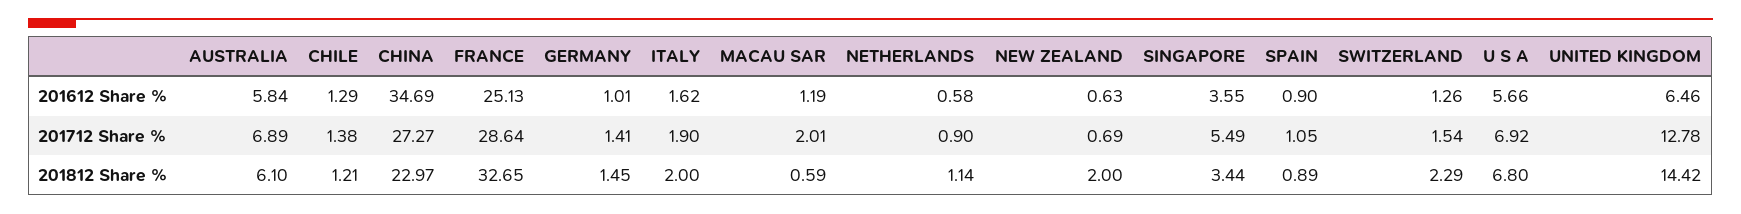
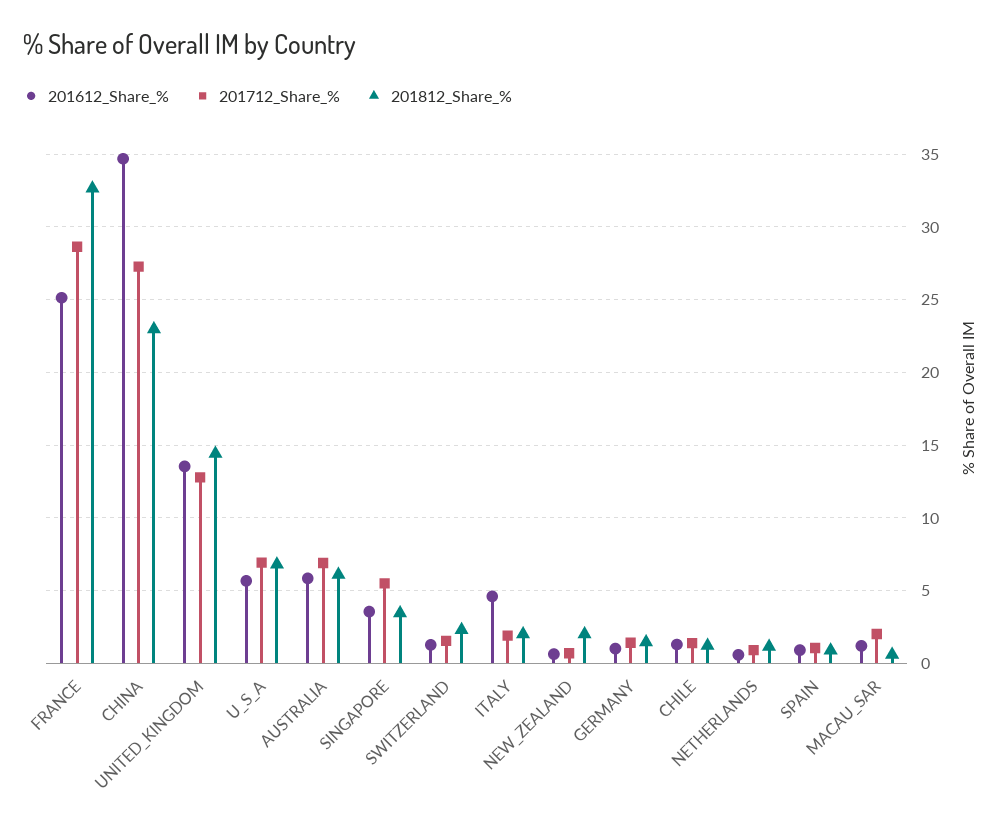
201612 Share %, ITALY: 1.62 -> 4.5
201612 Share %, UNITED KINGDOM: 6.46 -> 13.5

